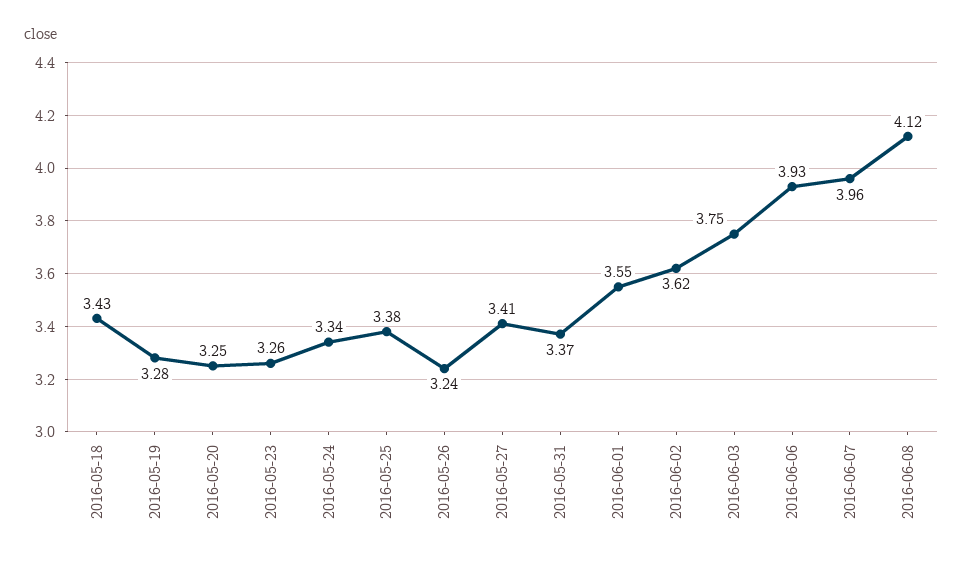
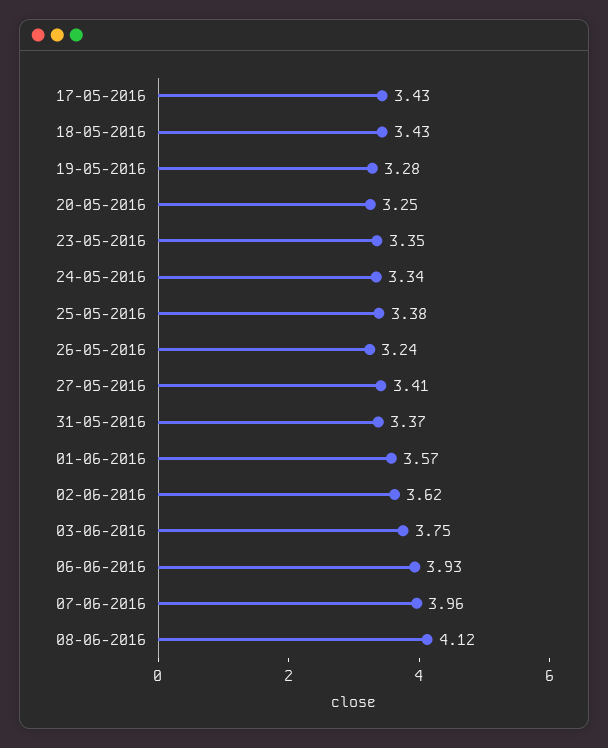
2016-05-23: 3.26 -> 3.35
2016-06-01: 3.55 -> 3.57
17-05-2016: none -> 3.43

